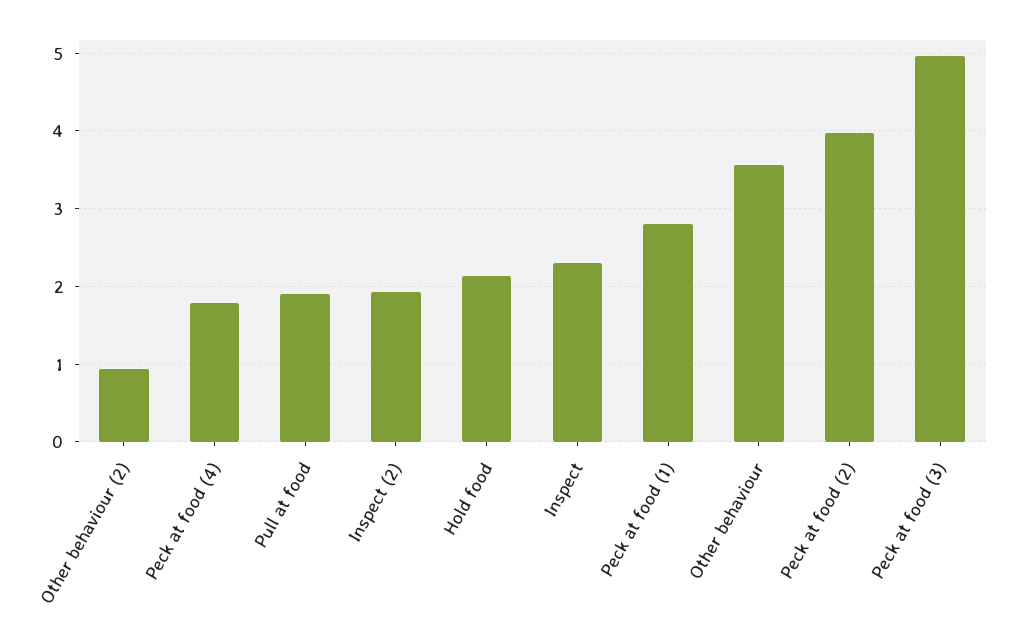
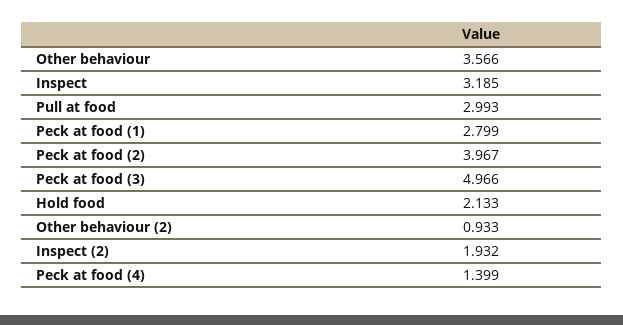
Peck at food (4): 1.8 -> 1.399
Pull at food: 1.9 -> 2.993
Inspect: 2.3 -> 3.185

